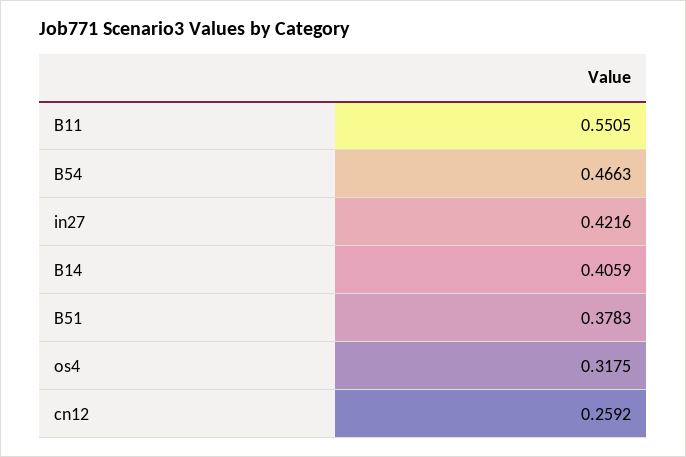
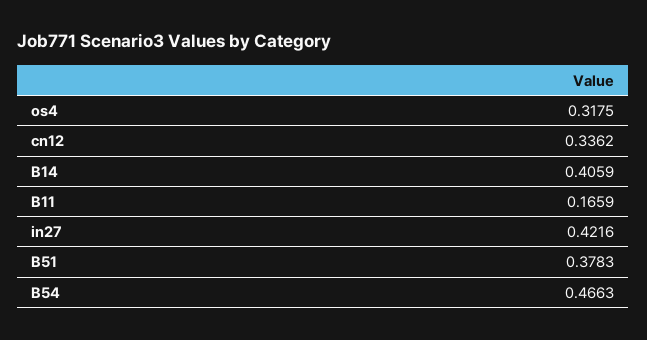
B11: 0.5505 -> 0.1659
cn12: 0.2592 -> 0.3362

